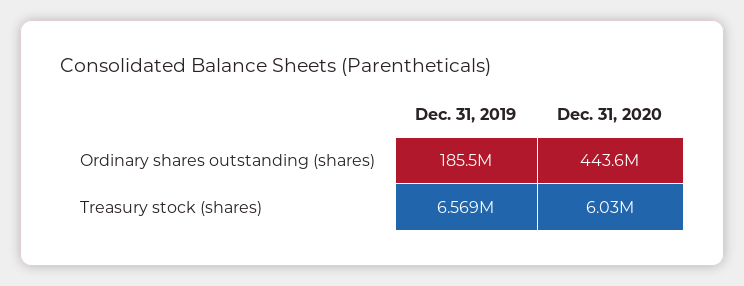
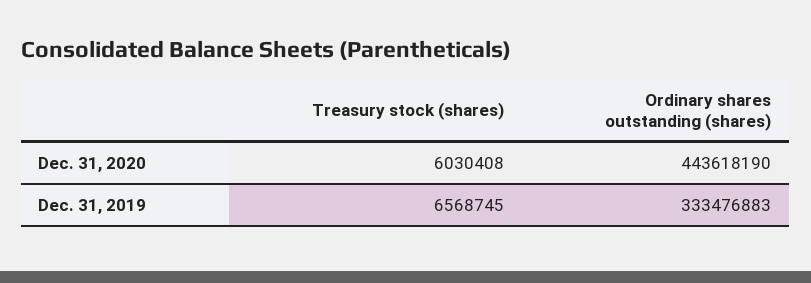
Dec. 31, 2019, Ordinary shares outstanding (shares): 185500000 -> 333476883

